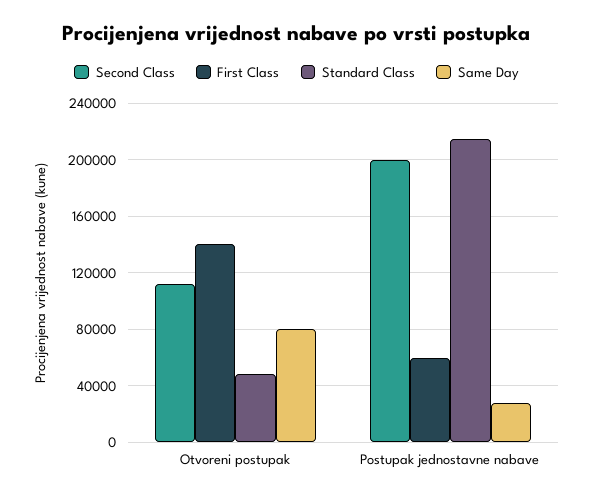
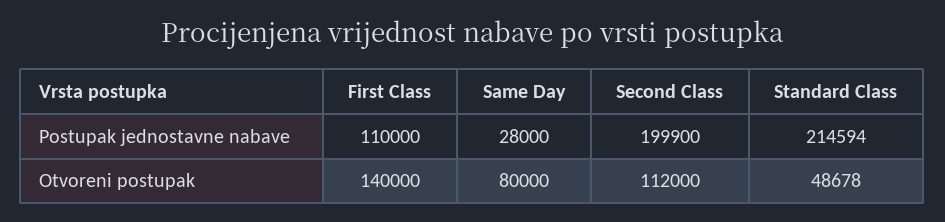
First Class, Postupak jednostavne nabave: 60000 -> 110000

